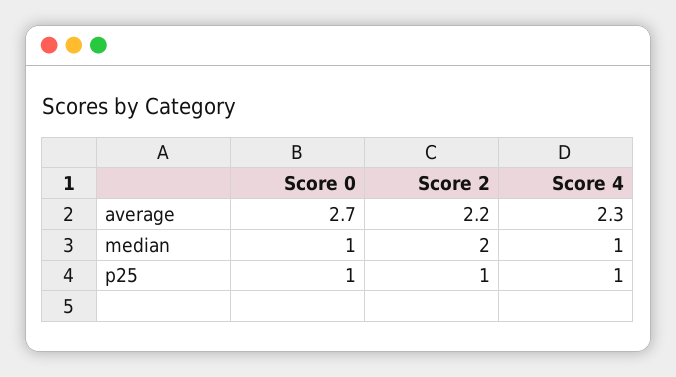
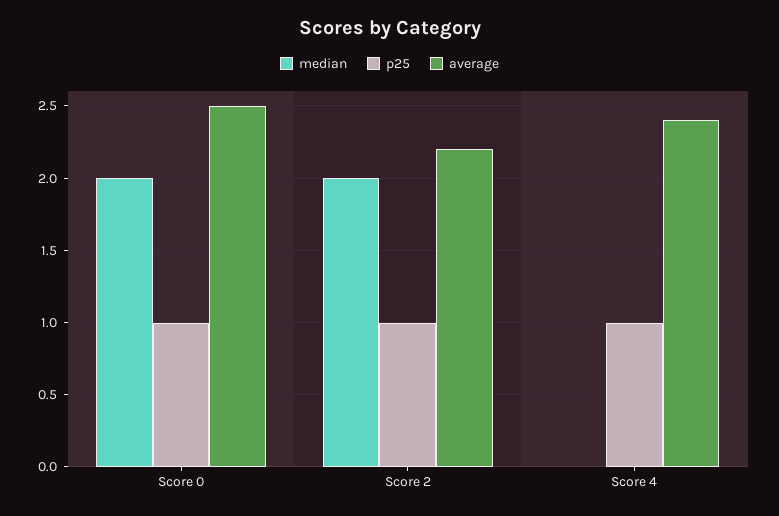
average, Score 0: 2.7 -> 2.5
average, Score 4: 2.3 -> 2.4
median, Score 0: 1 -> 2
median, Score 4: 1 -> 0

